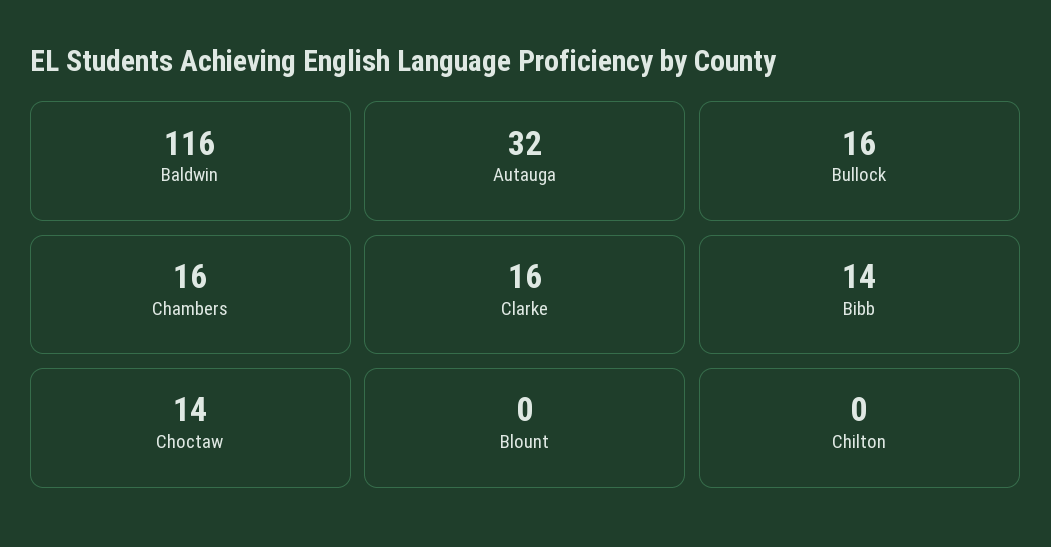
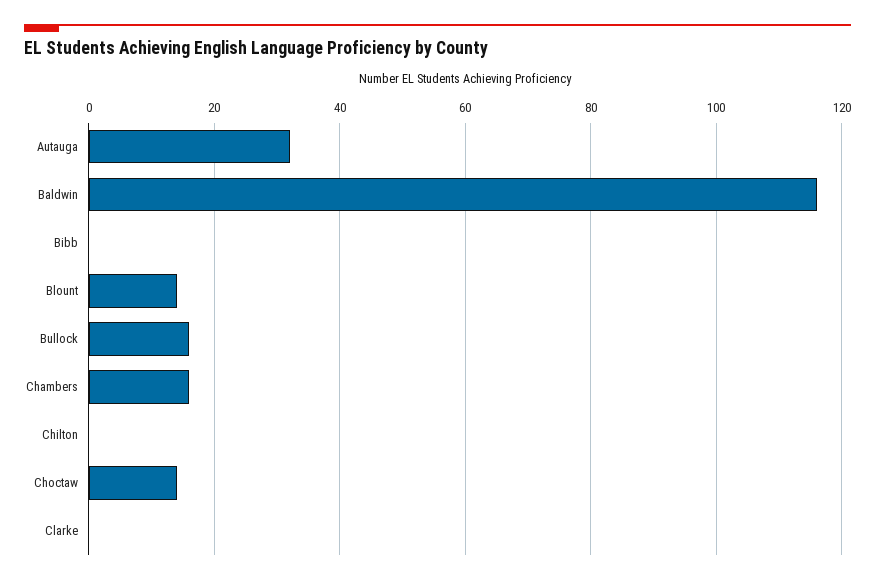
Clarke: 16 -> 0
Bibb: 14 -> 0
Blount: 0 -> 15

